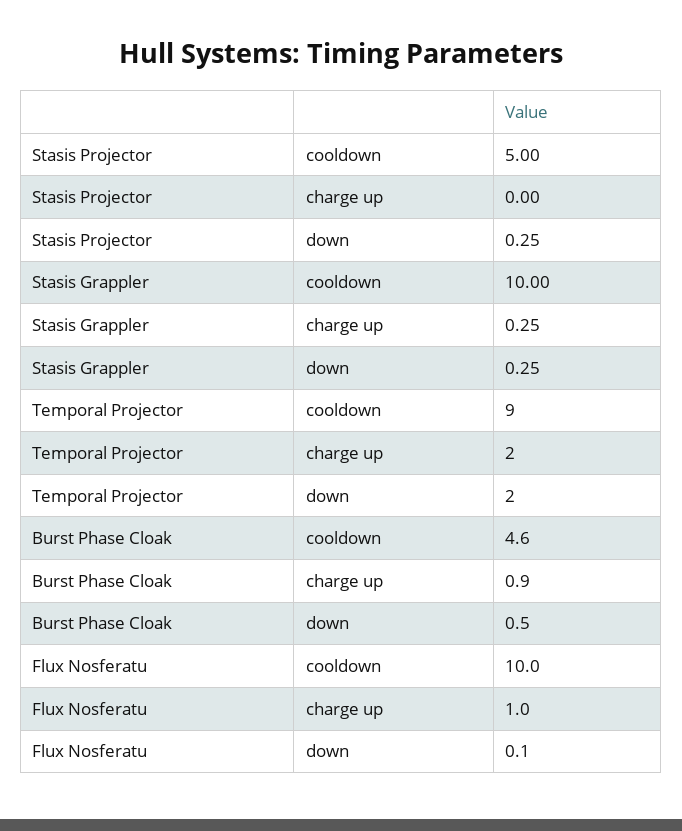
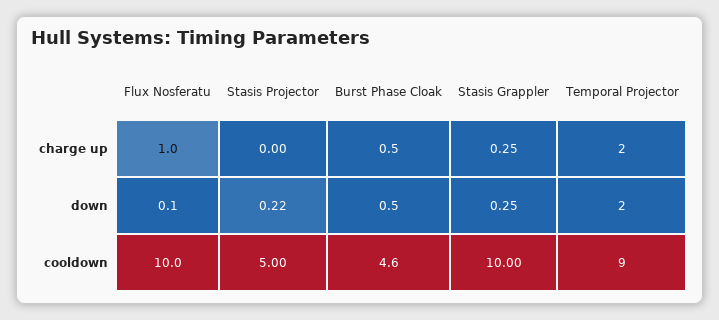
Stasis Projector, down: 0.25 -> 0.22
Burst Phase Cloak, charge up: 0.9 -> 0.5

